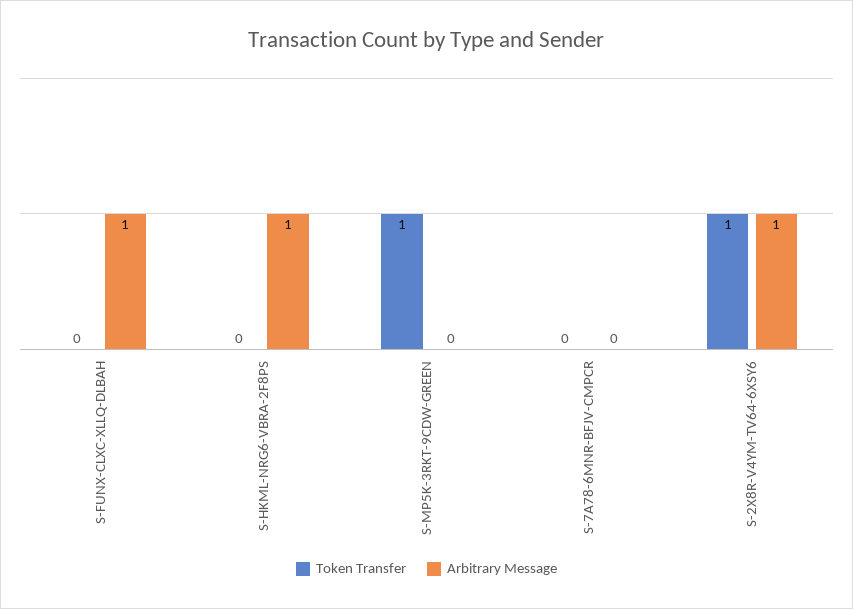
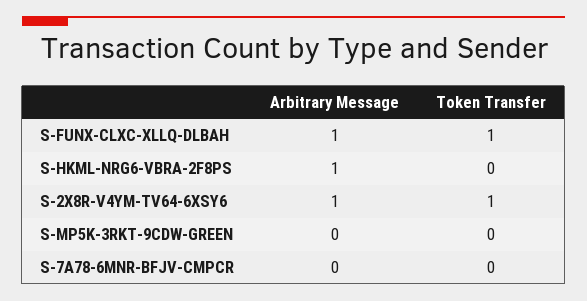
Token Transfer, S-FUNX-CLXC-XLLQ-DLBAH: 0 -> 1
Token Transfer, S-MP5K-3RKT-9CDW-GREEN: 1 -> 0

